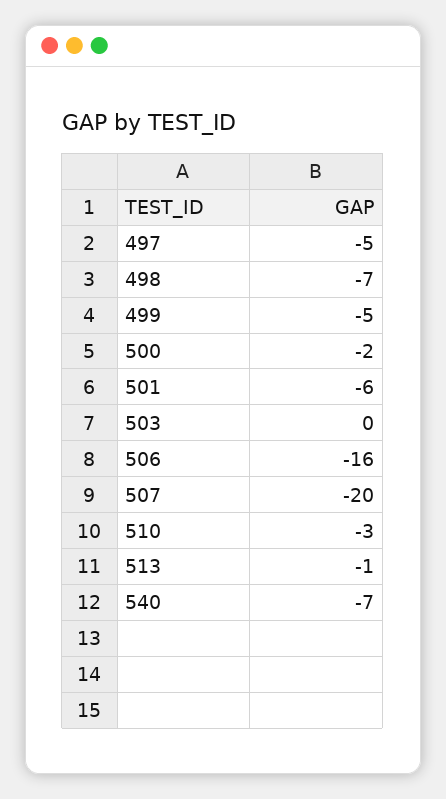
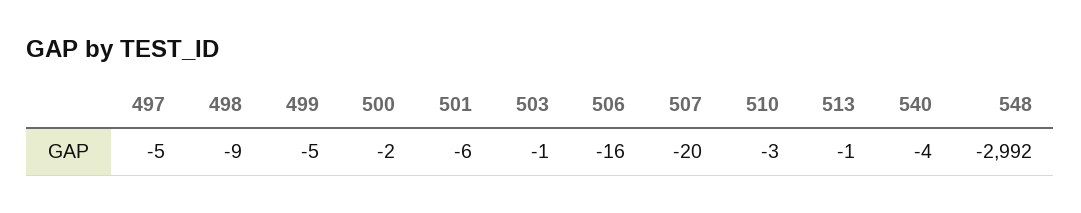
498: -7 -> -9
503: 0 -> -1
540: -7 -> -4
548: none -> -2992

